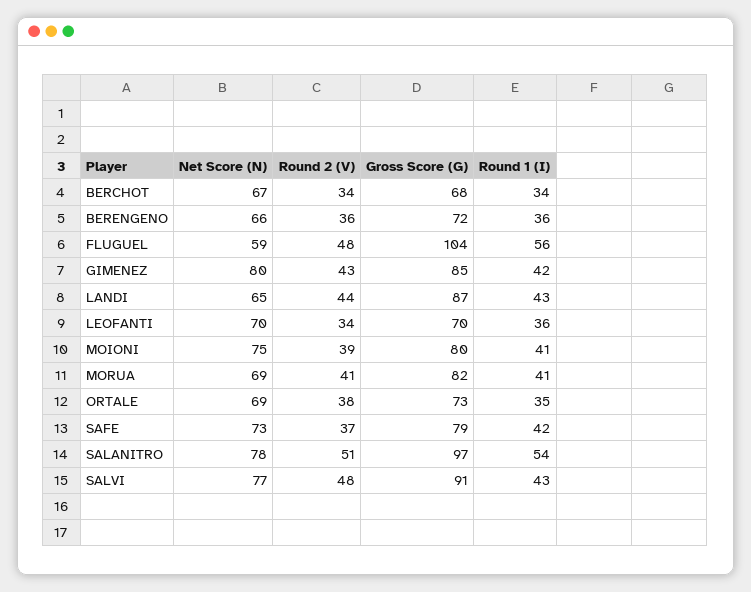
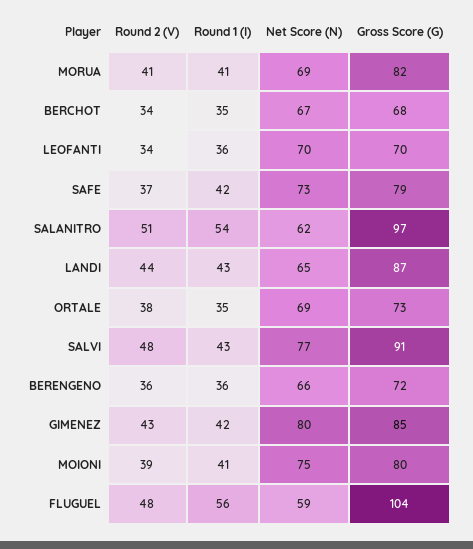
Round 1 (I), BERCHOT: 34 -> 35
Net Score (N), SALANITRO: 78 -> 62

